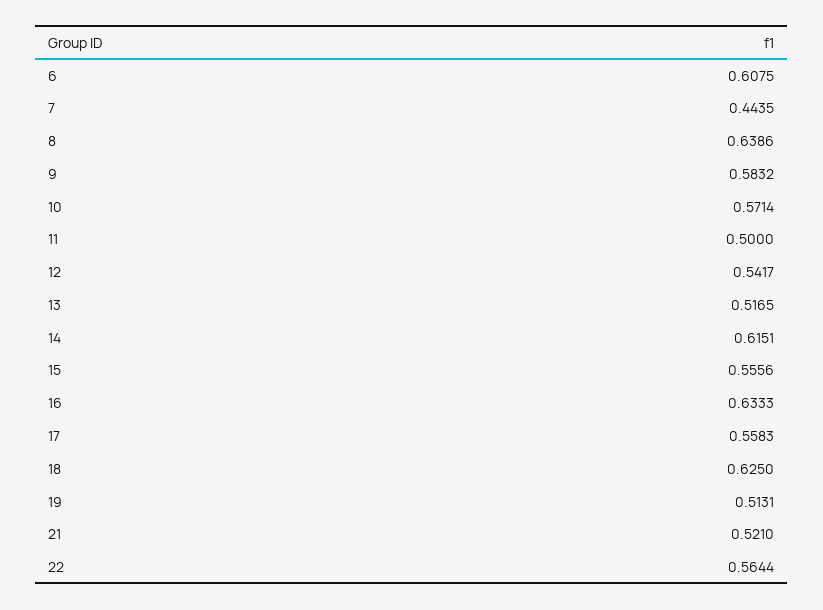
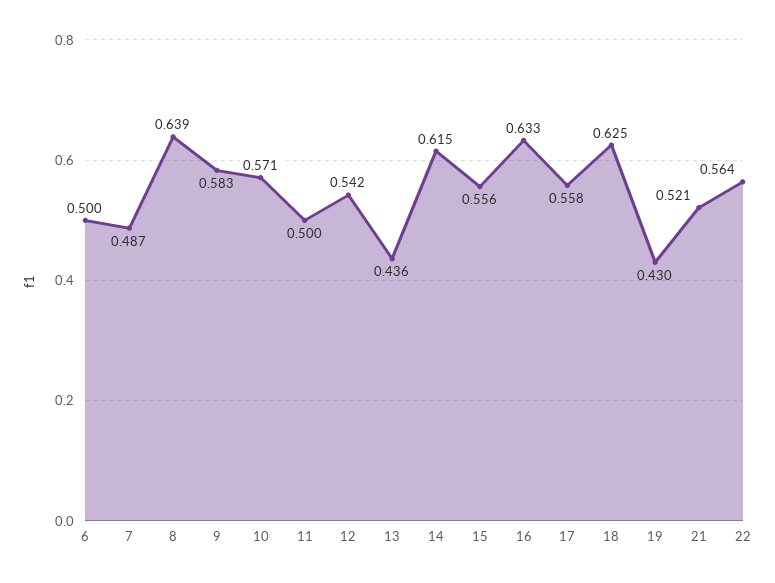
6: 0.6075 -> 0.5
7: 0.4435 -> 0.487
13: 0.5165 -> 0.436
19: 0.5131 -> 0.43

